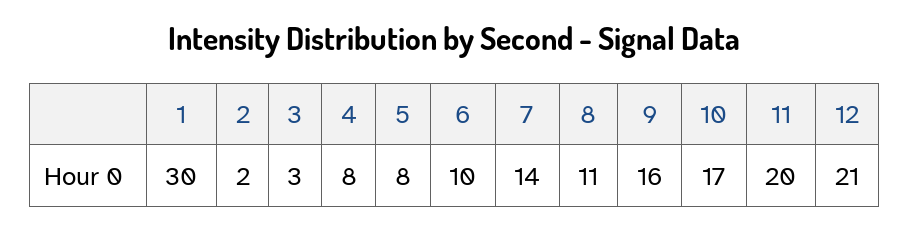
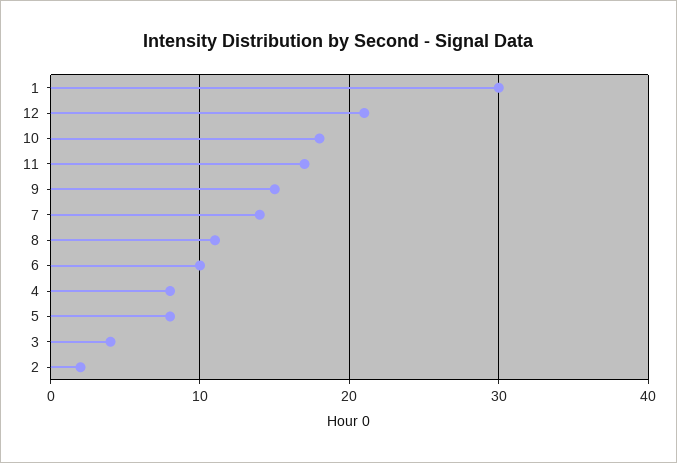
3: 3 -> 4
9: 16 -> 15
10: 17 -> 18
11: 20 -> 17

